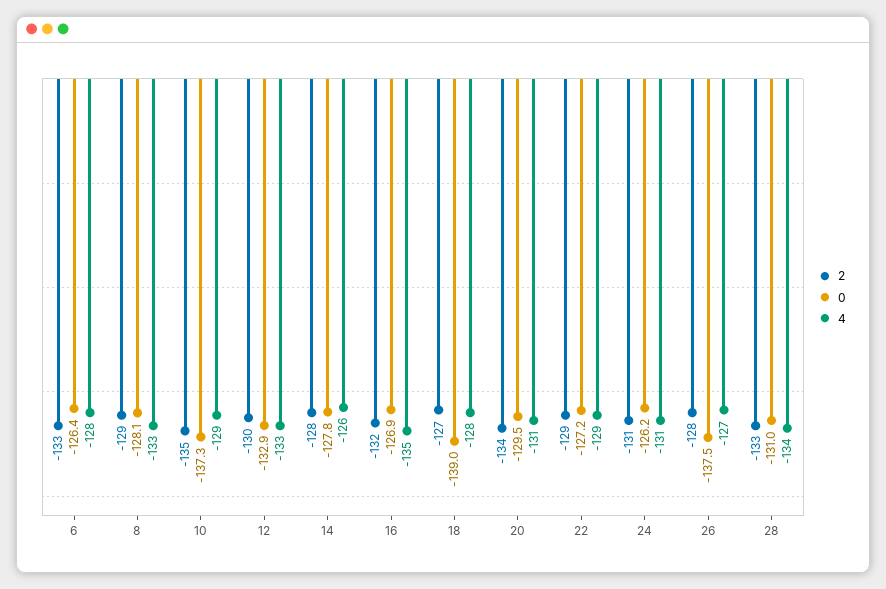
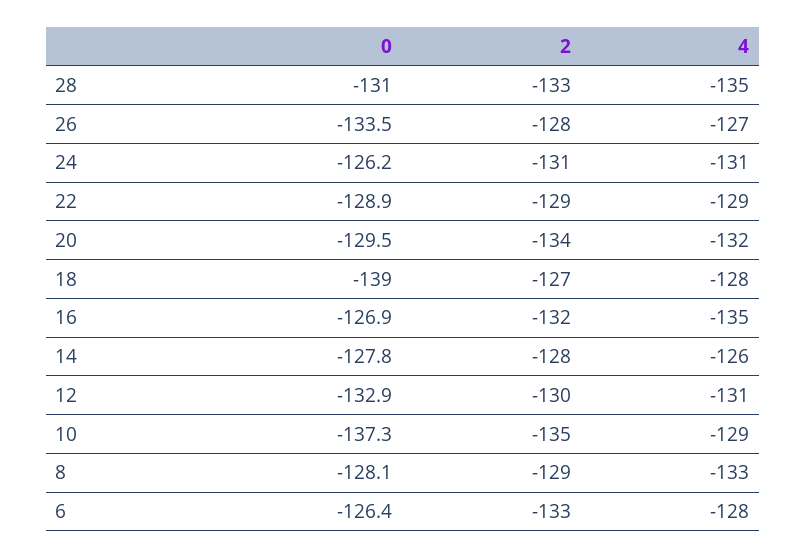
4, 12: -133 -> -131
4, 20: -131 -> -132
0, 22: -127.2 -> -128.9
0, 26: -137.5 -> -133.5
4, 28: -134 -> -135

